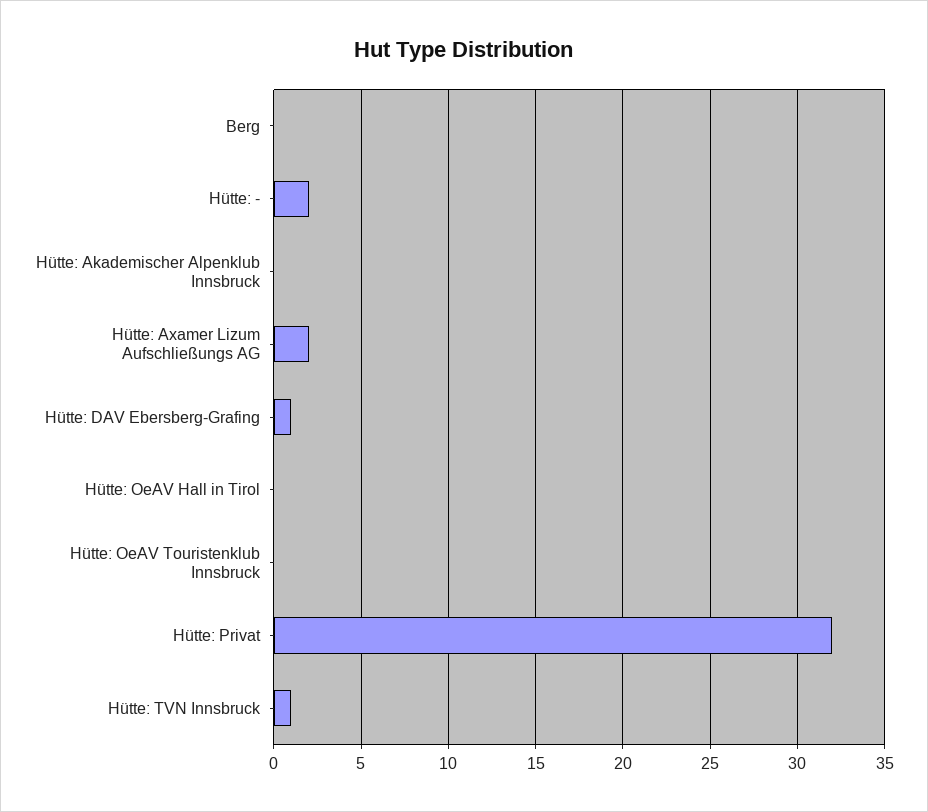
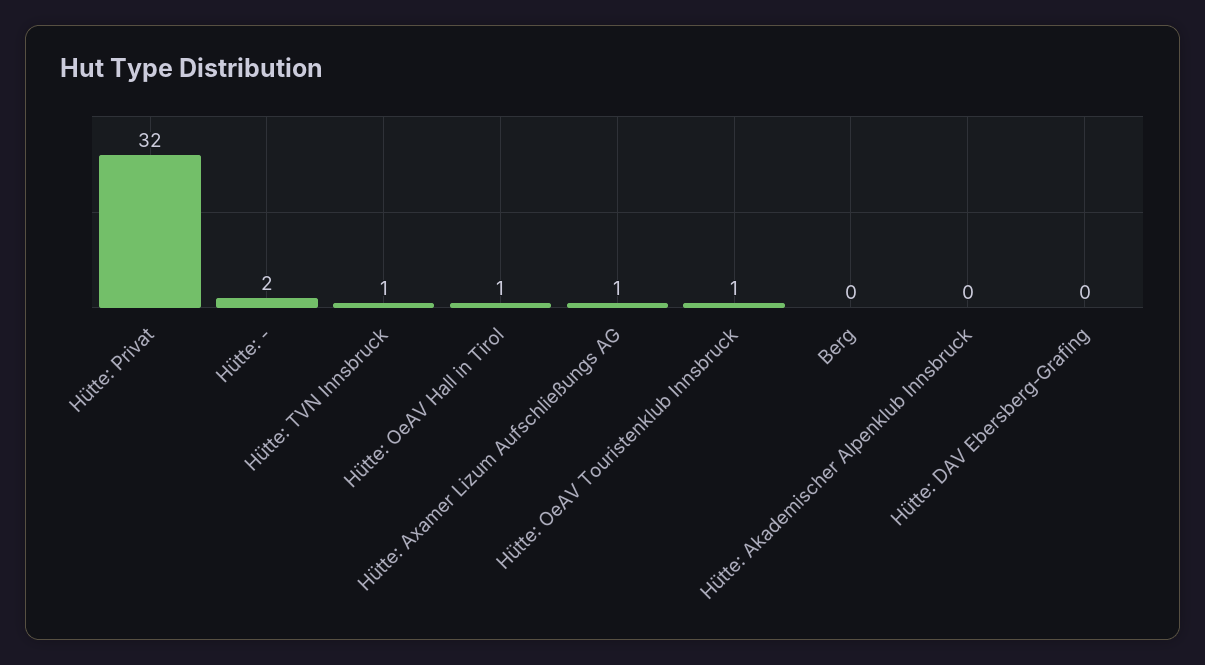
Hütte: Axamer Lizum Aufschließungs AG: 2 -> 1
Hütte: DAV Ebersberg-Grafing: 1 -> 0
Hütte: OeAV Hall in Tirol: 0 -> 1
Hütte: OeAV Touristenklub Innsbruck: 0 -> 1

